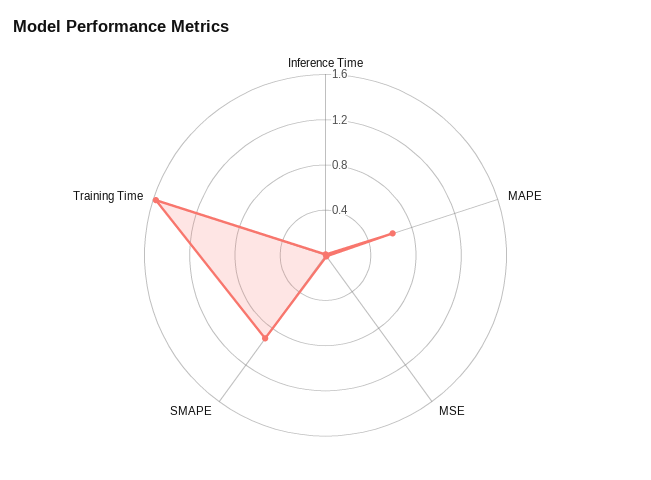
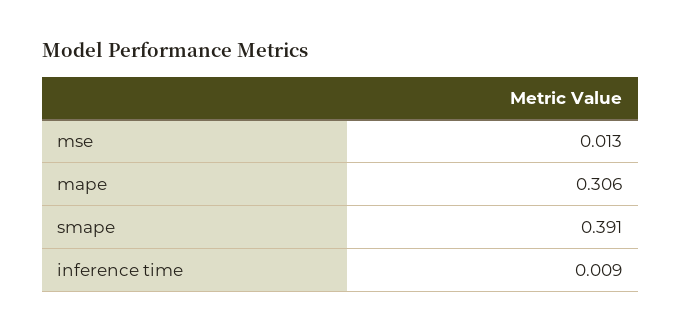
MAPE: 0.6 -> 0.306
SMAPE: 0.9 -> 0.391
Training Time: 1.6 -> none

